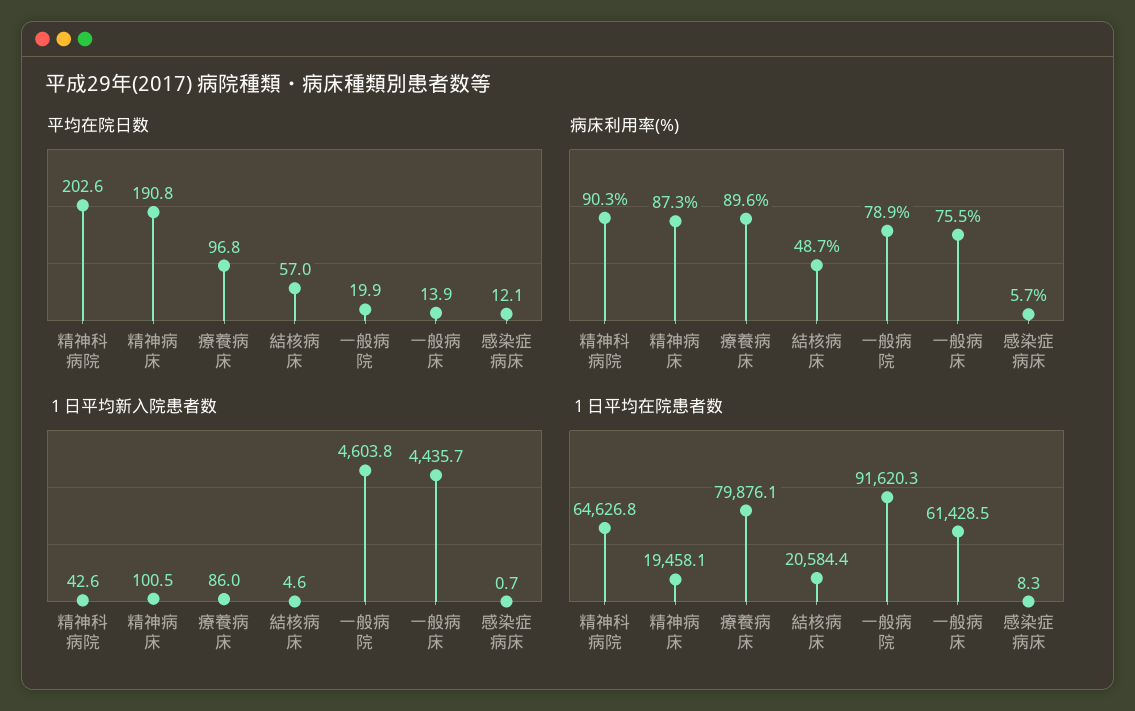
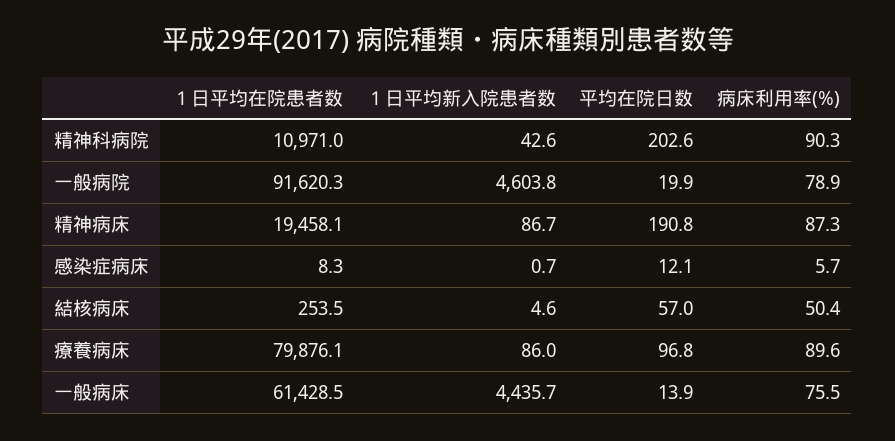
病床利用率(%), 結核病床: 48.7 -> 50.4
１日平均新入院患者数, 精神病床: 100.5 -> 86.7
１日平均在院患者数, 精神科病院: 64626.8 -> 10971
１日平均在院患者数, 結核病床: 20584.4 -> 253.5

